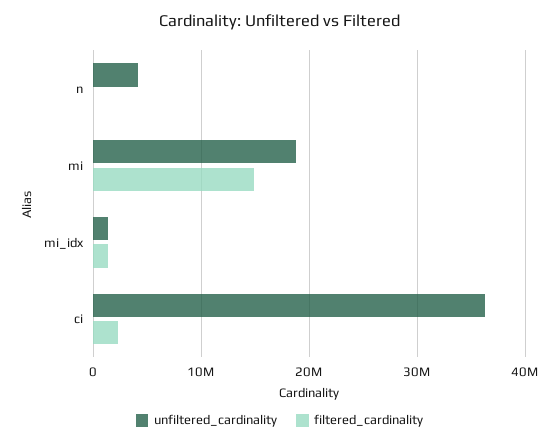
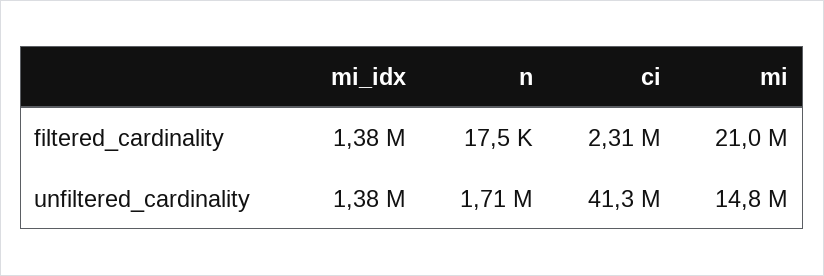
unfiltered_cardinality, n: 4000000 -> 1710000
unfiltered_cardinality, mi: 19000000 -> 14800000
filtered_cardinality, mi: 15000000 -> 21000000
unfiltered_cardinality, ci: 36000000 -> 41300000

